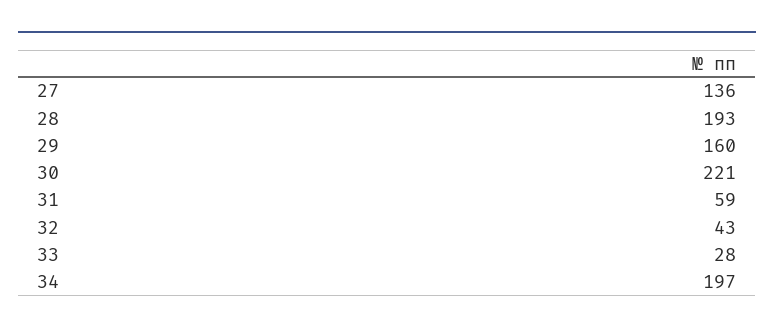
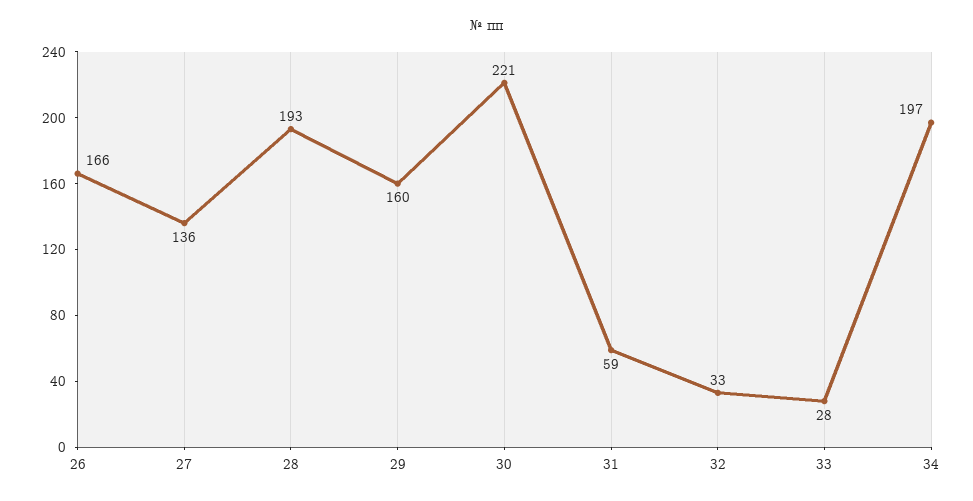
32: 43 -> 33
26: none -> 166

